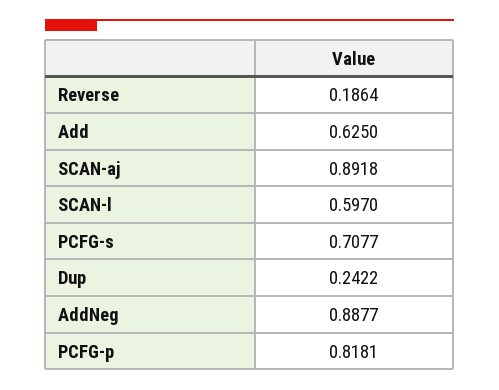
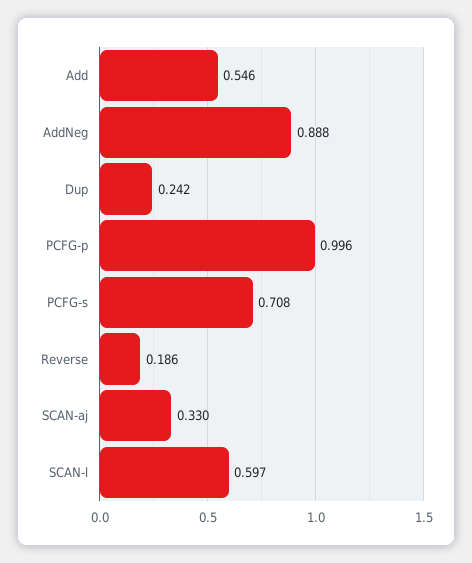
Add: 0.625 -> 0.546
SCAN-aj: 0.8918 -> 0.33
PCFG-p: 0.8181 -> 0.996

